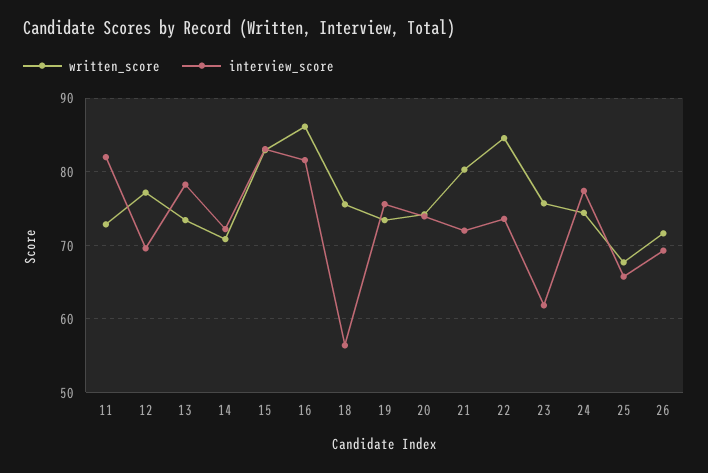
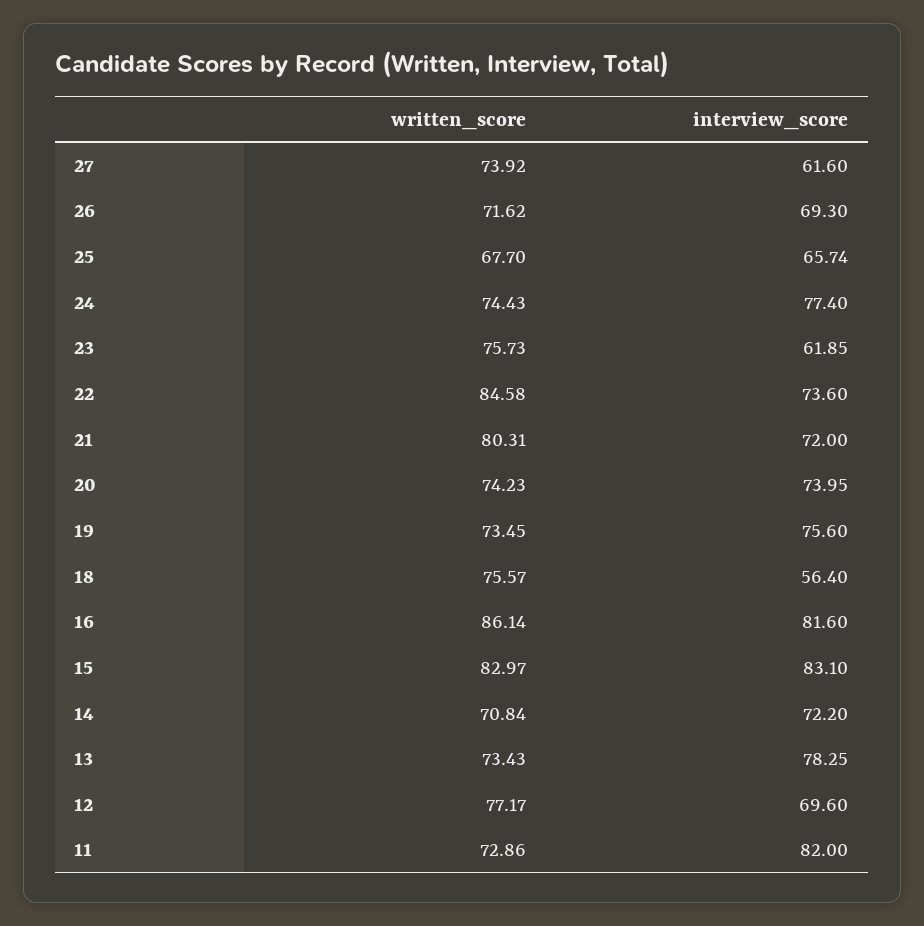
written_score, 27: none -> 73.92
interview_score, 27: none -> 61.6

